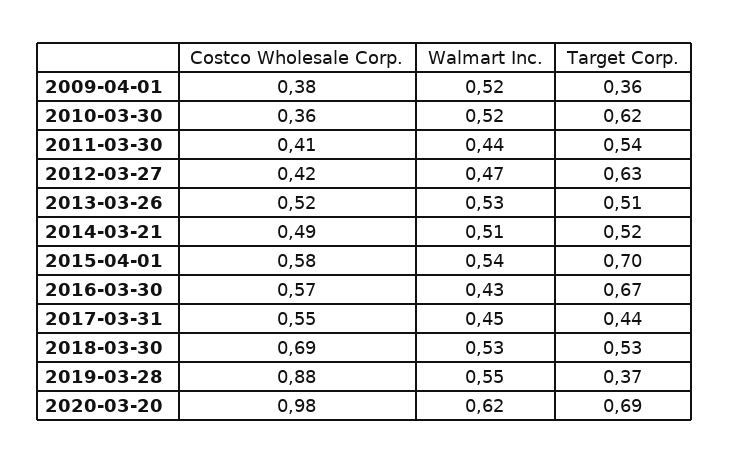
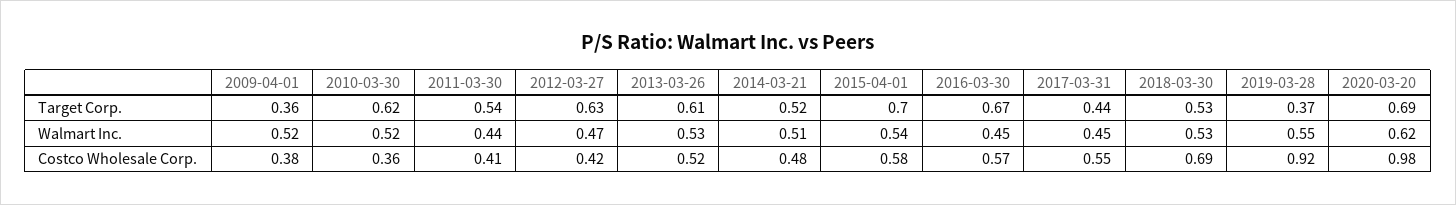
Target Corp., 2013-03-26: 0.51 -> 0.61
Costco Wholesale Corp., 2014-03-21: 0.49 -> 0.48
Walmart Inc., 2016-03-30: 0.43 -> 0.45
Costco Wholesale Corp., 2019-03-28: 0.88 -> 0.92

